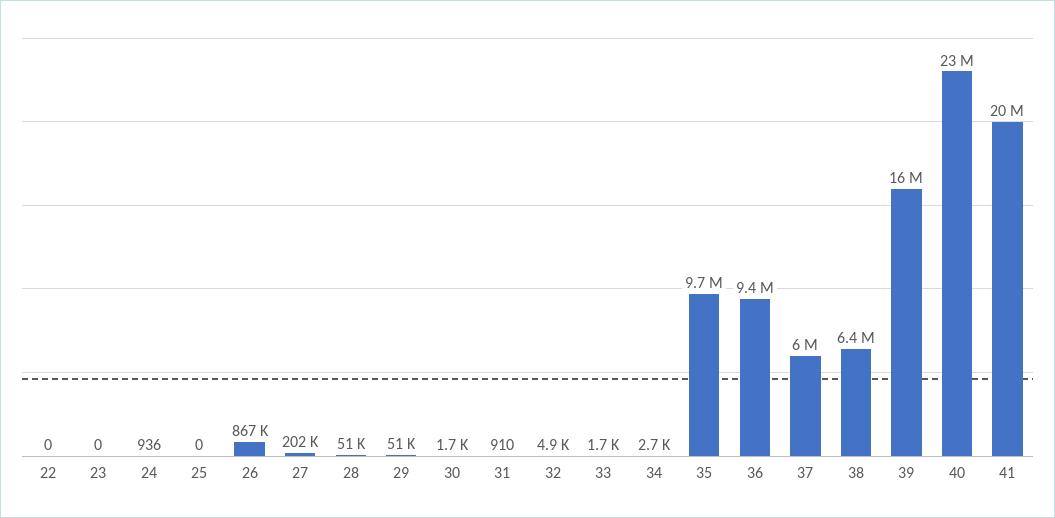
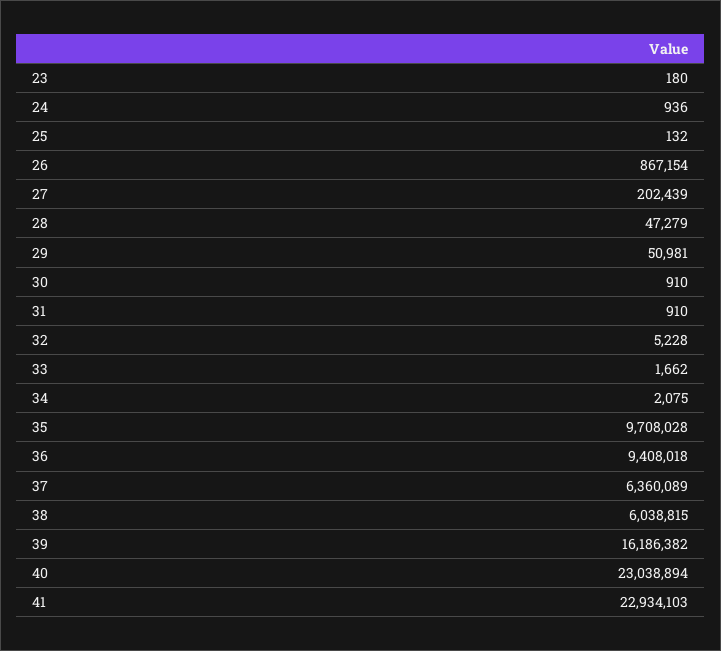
22: 0 -> none
23: 0 -> 180
25: 0 -> 132
28: 51000 -> 47279
30: 1700 -> 910
32: 4900 -> 5228
34: 2700 -> 2075
37: 6000000 -> 6360089
38: 6400000 -> 6038815
41: 20000000 -> 22934103

